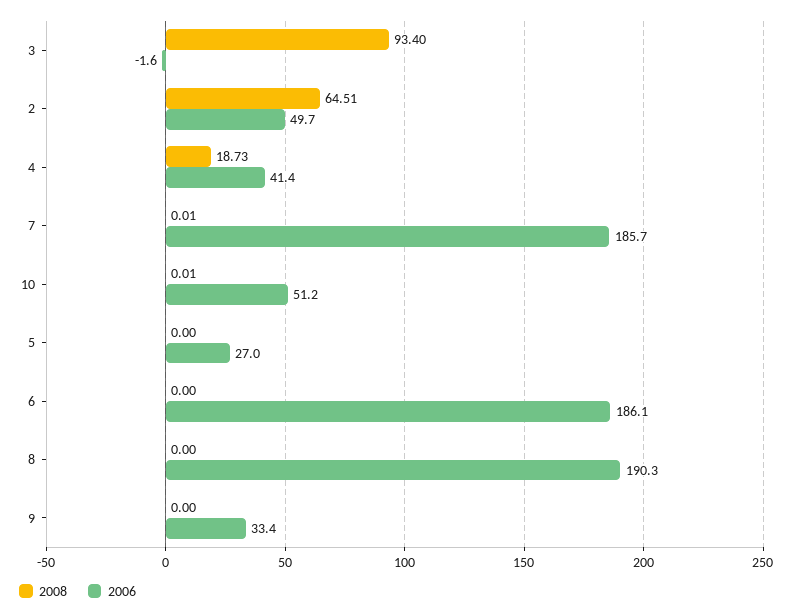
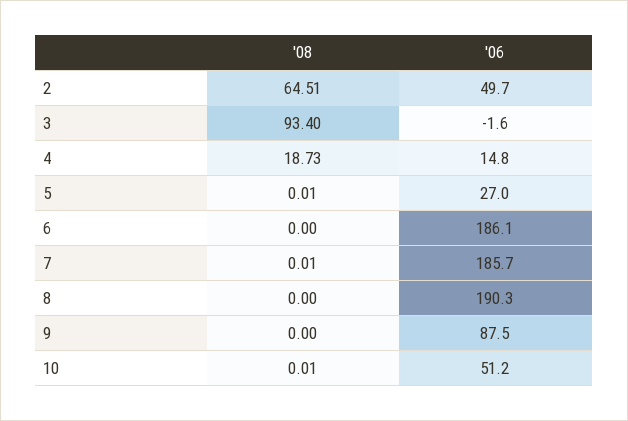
2006, 4: 41.4 -> 14.8
2008, 5: 0 -> 0.01
2006, 9: 33.4 -> 87.5

